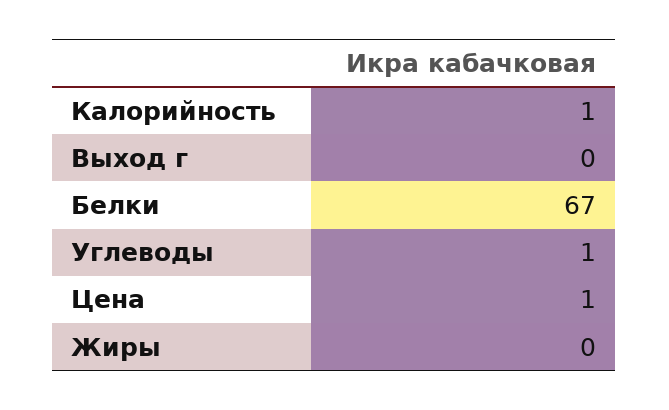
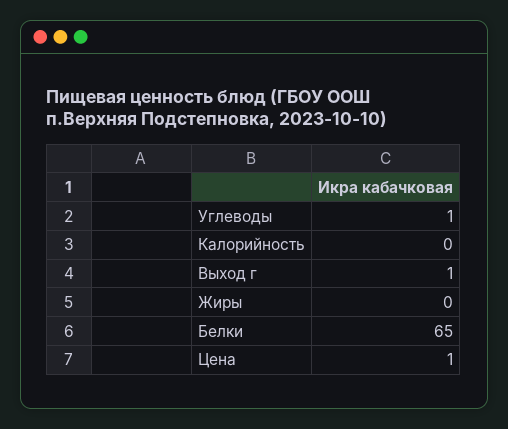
Калорийность: 1 -> 0
Выход г: 0 -> 1
Белки: 67 -> 65

